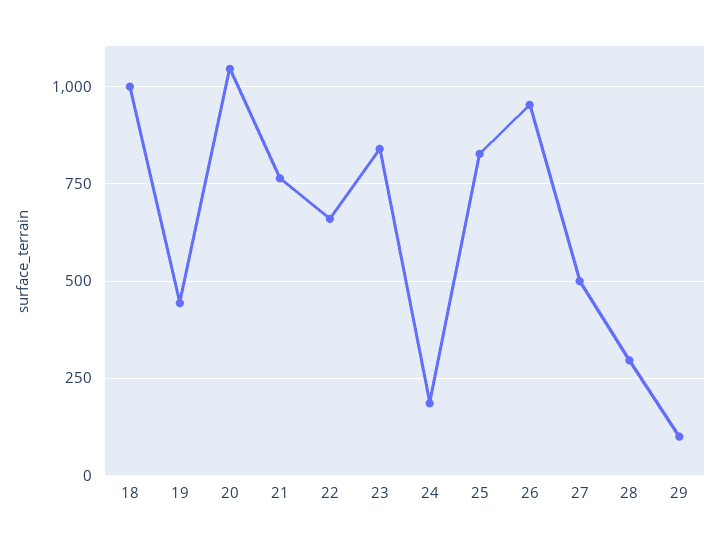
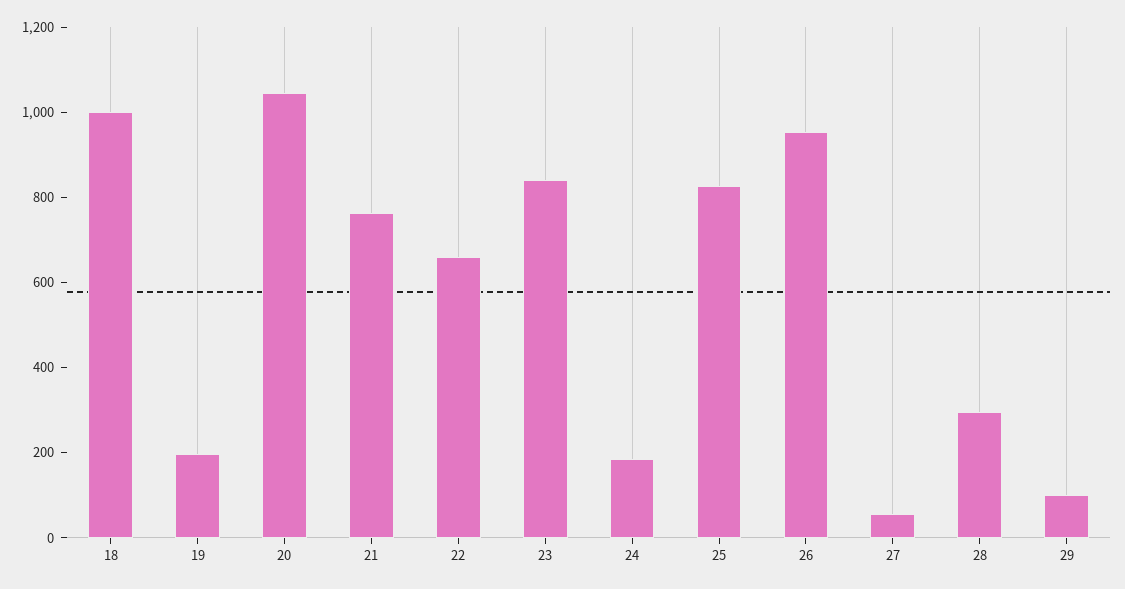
19: 450 -> 200
27: 500 -> 50

